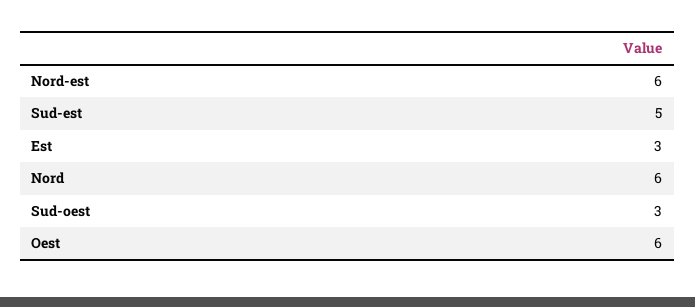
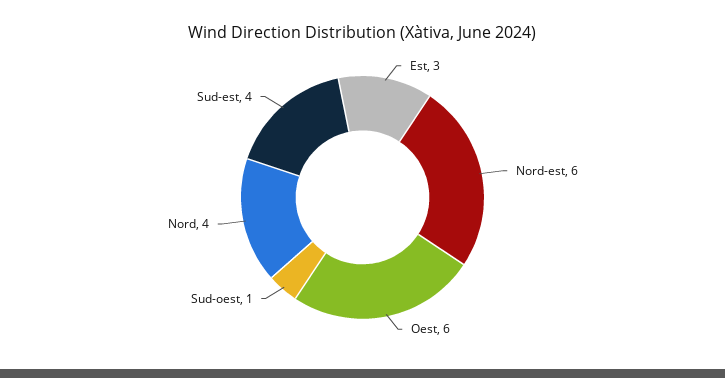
Sud-est: 5 -> 4
Nord: 6 -> 4
Sud-oest: 3 -> 1

